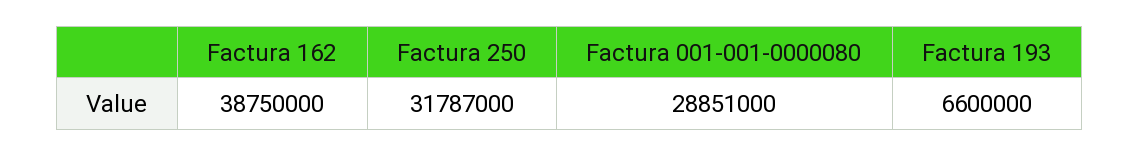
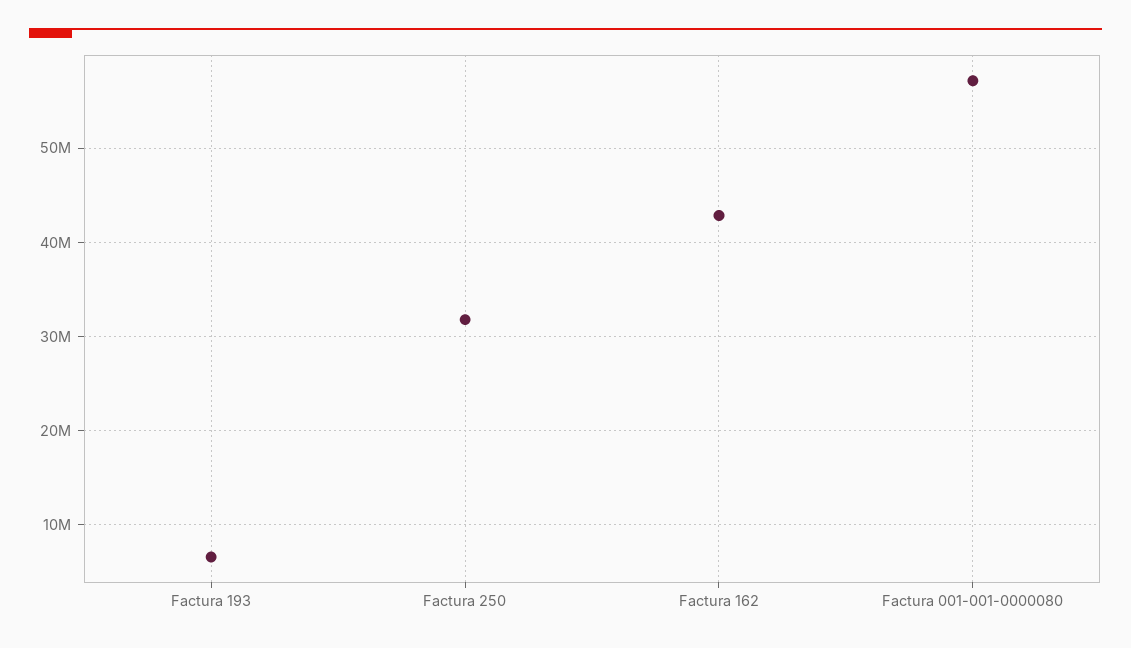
Factura 162: 38750000 -> 43000000
Factura 001-001-0000080: 28851000 -> 57000000

